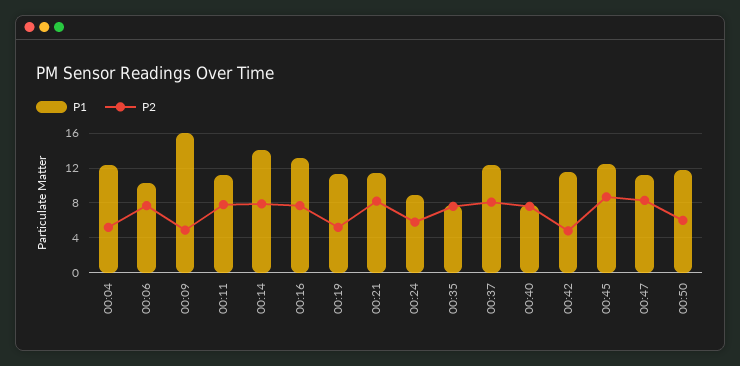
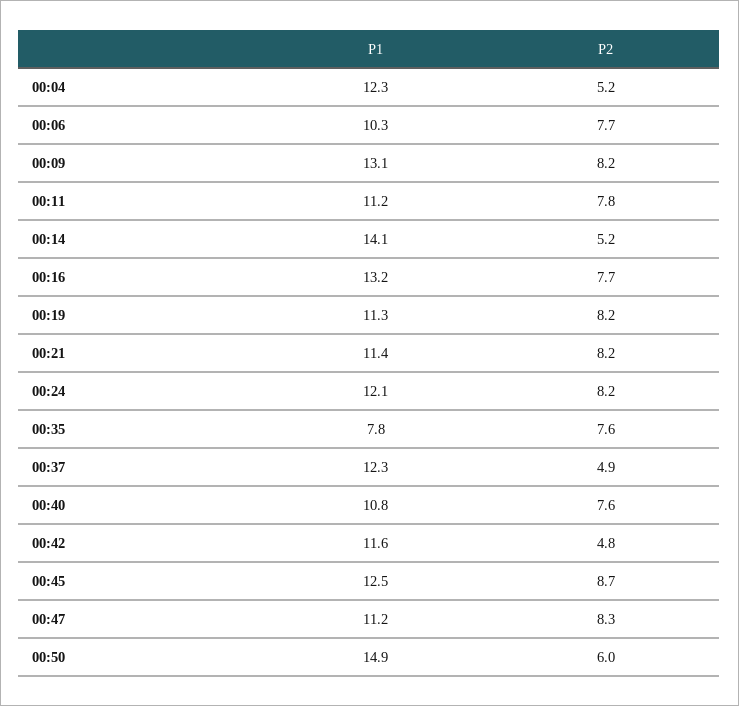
P1, 00:09: 16 -> 13.1
P2, 00:09: 5 -> 8.2
P2, 00:14: 8 -> 5.2
P2, 00:19: 5 -> 8.2
P1, 00:24: 9 -> 12.1
P2, 00:24: 6 -> 8.2
P2, 00:37: 8 -> 4.9
P1, 00:40: 8 -> 10.8
P1, 00:50: 12 -> 14.9

